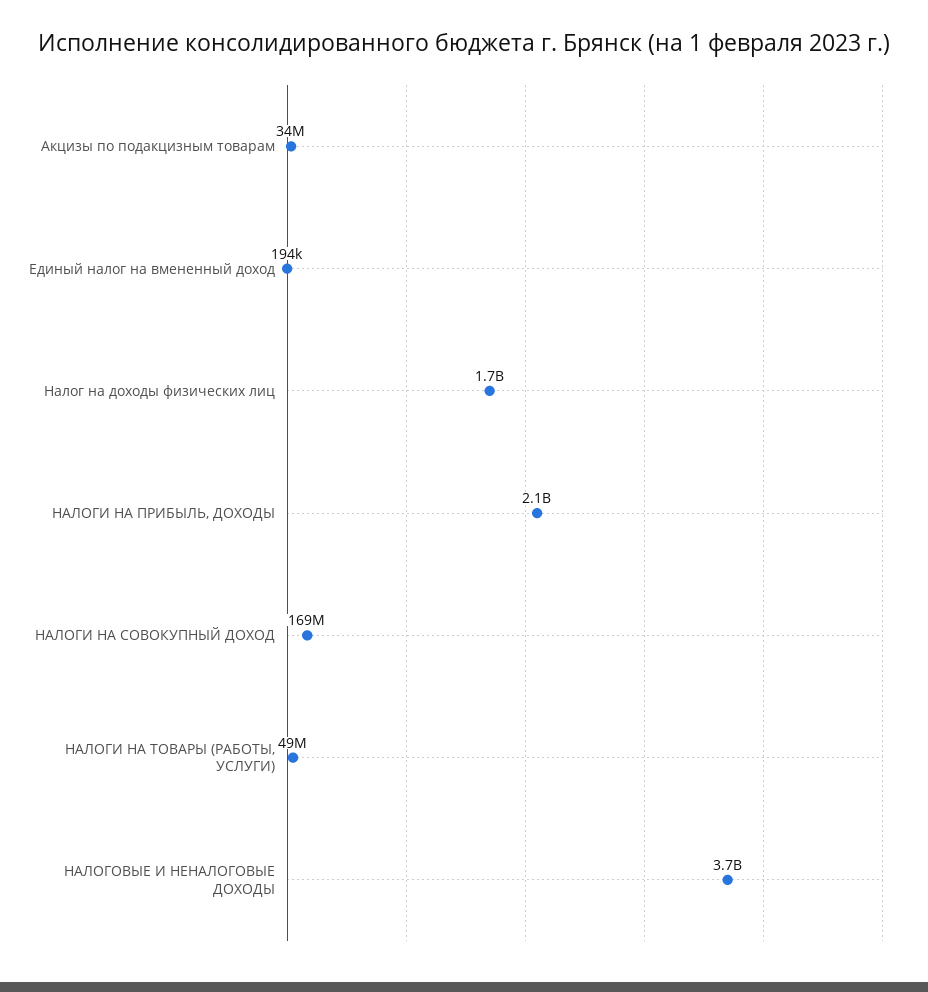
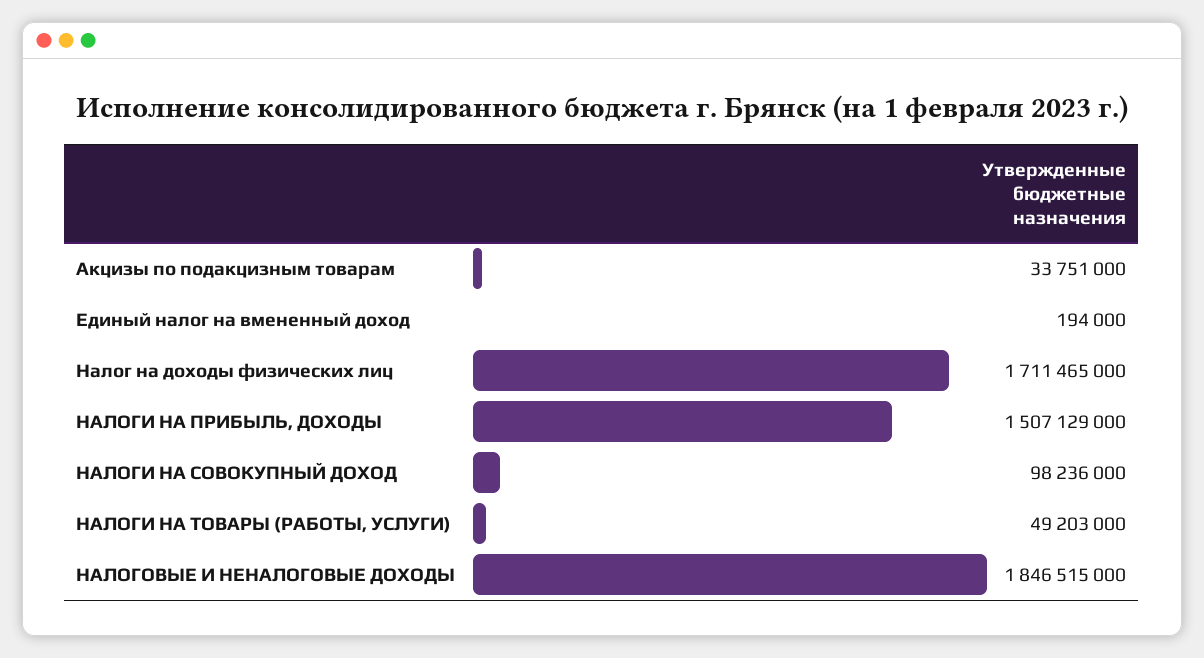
НАЛОГИ НА ПРИБЫЛЬ, ДОХОДЫ: 2100000000 -> 1507129000
НАЛОГИ НА СОВОКУПНЫЙ ДОХОД: 169000000 -> 98236000
НАЛОГОВЫЕ И НЕНАЛОГОВЫЕ ДОХОДЫ: 3700000000 -> 1846515000

